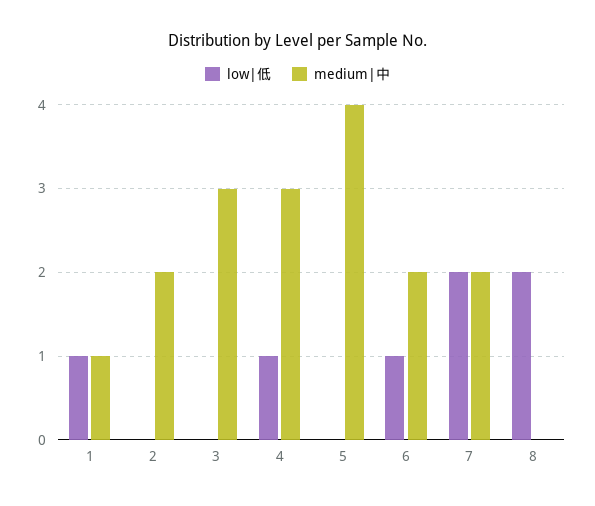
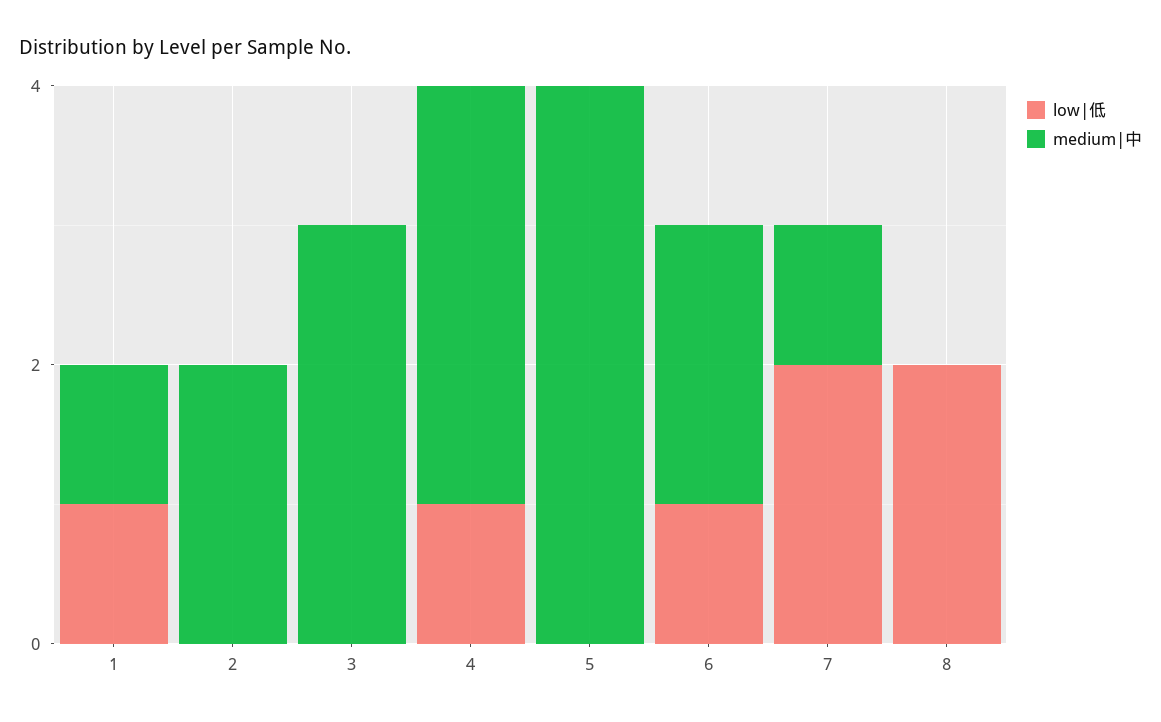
medium|中, 7: 2 -> 1

